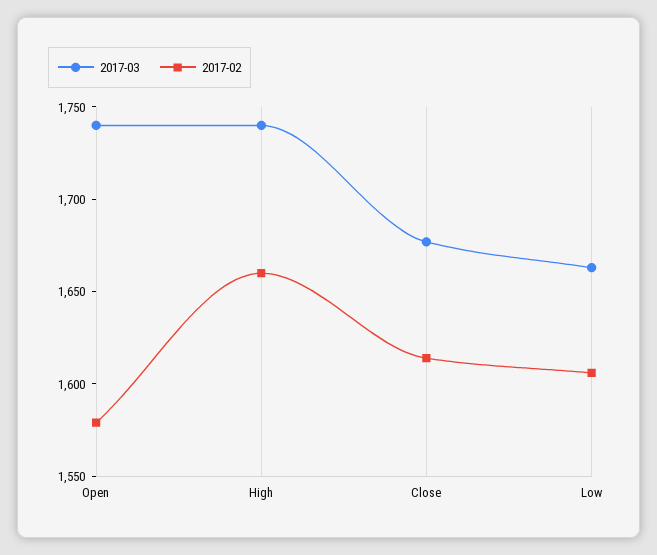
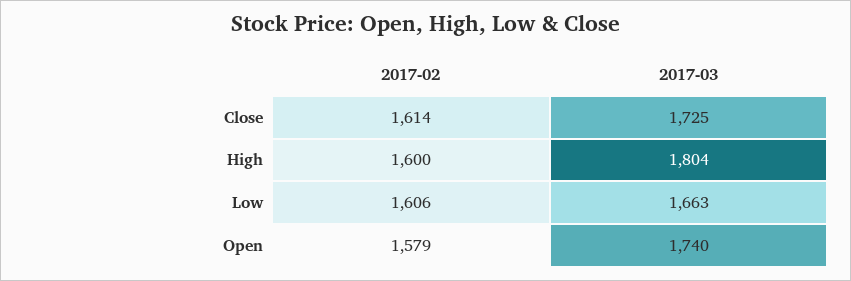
2017-03, High: 1740 -> 1804
2017-02, High: 1660 -> 1600
2017-03, Close: 1680 -> 1725

